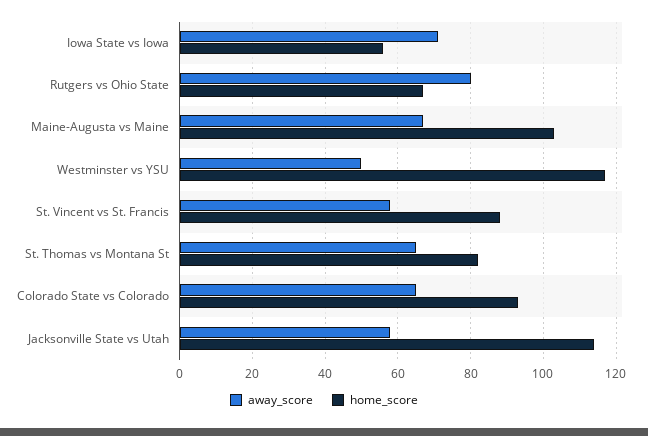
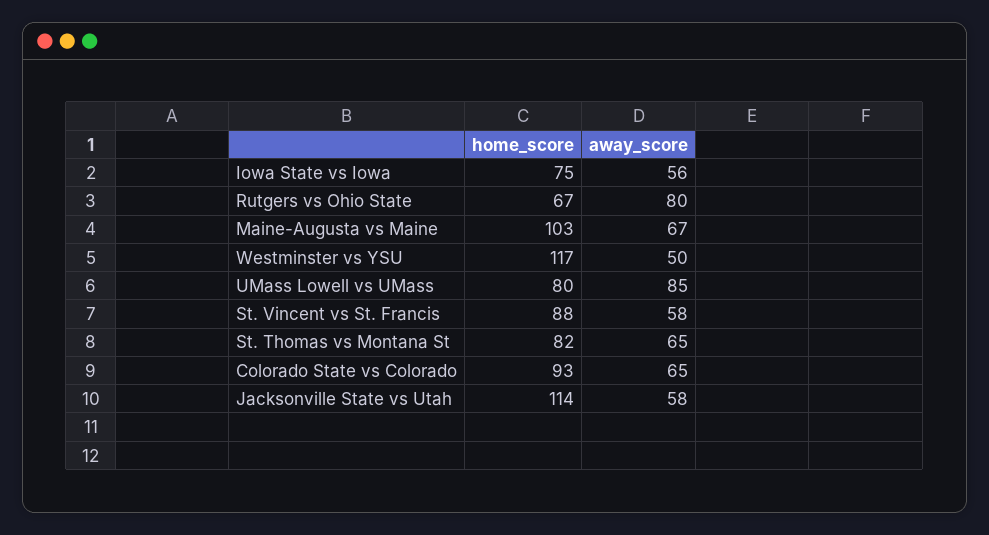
away_score, Iowa State vs Iowa: 70 -> 56
home_score, Iowa State vs Iowa: 55 -> 75
home_score, UMass Lowell vs UMass: none -> 80
away_score, UMass Lowell vs UMass: none -> 85

